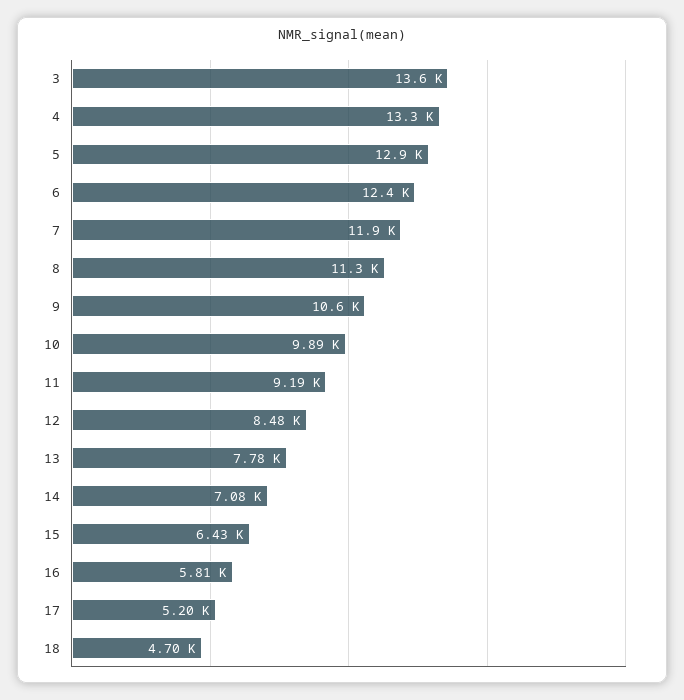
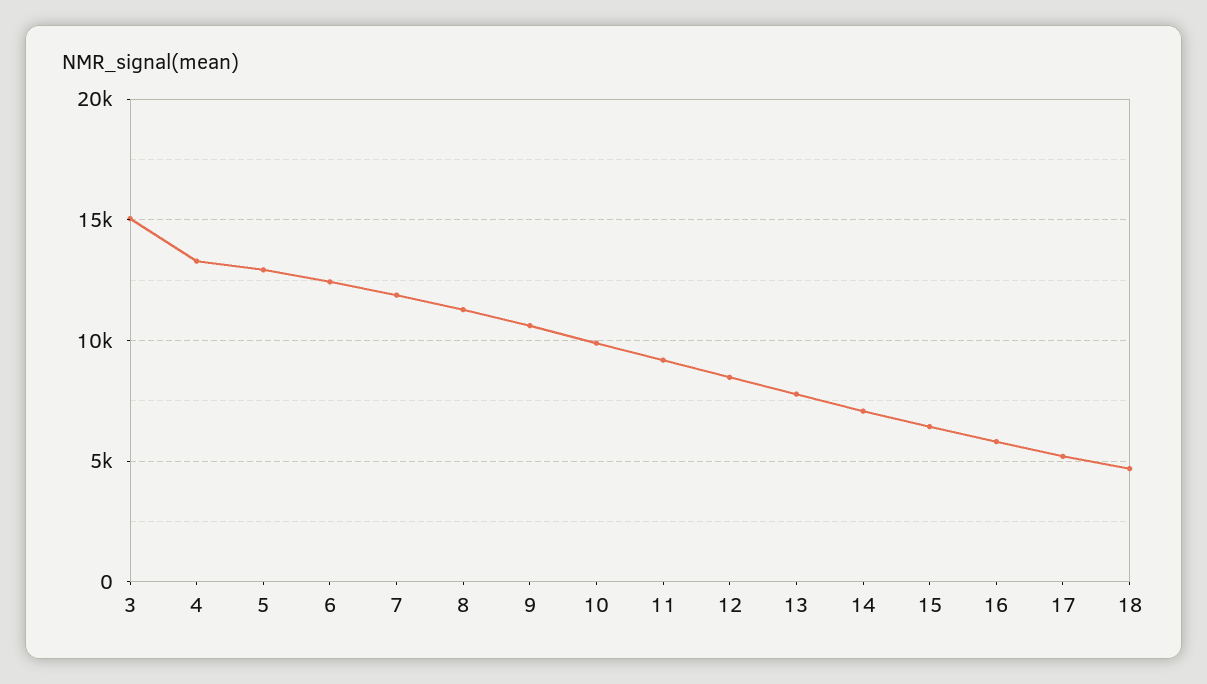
3: 13600 -> 15000

